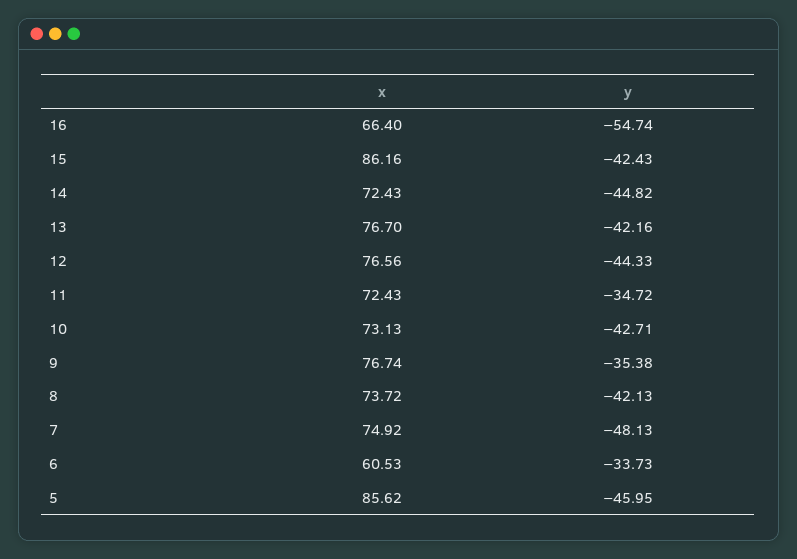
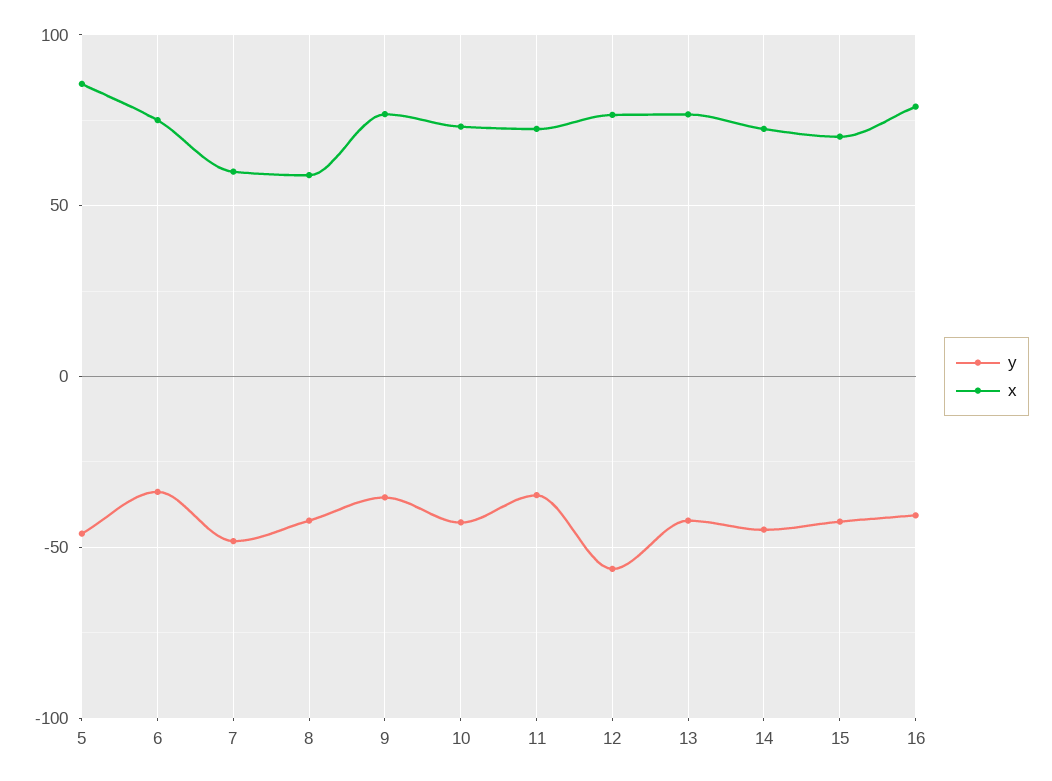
x, 16: 66.4 -> 80
y, 16: -54.74 -> -40
x, 15: 86.16 -> 70
y, 12: -44.33 -> -55
x, 8: 73.72 -> 60
x, 7: 74.92 -> 60
x, 6: 60.53 -> 75

